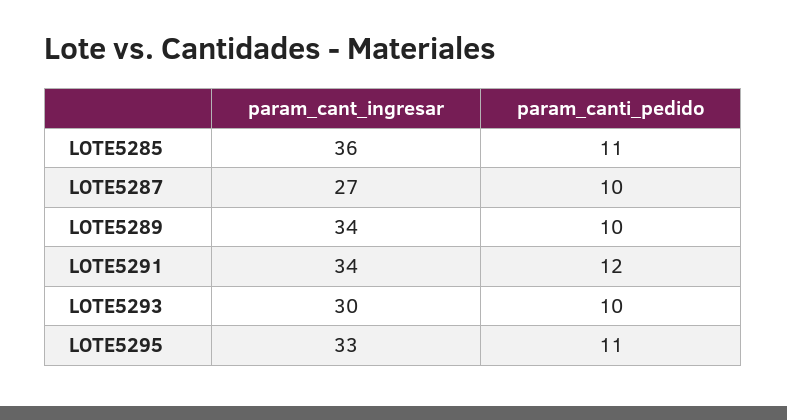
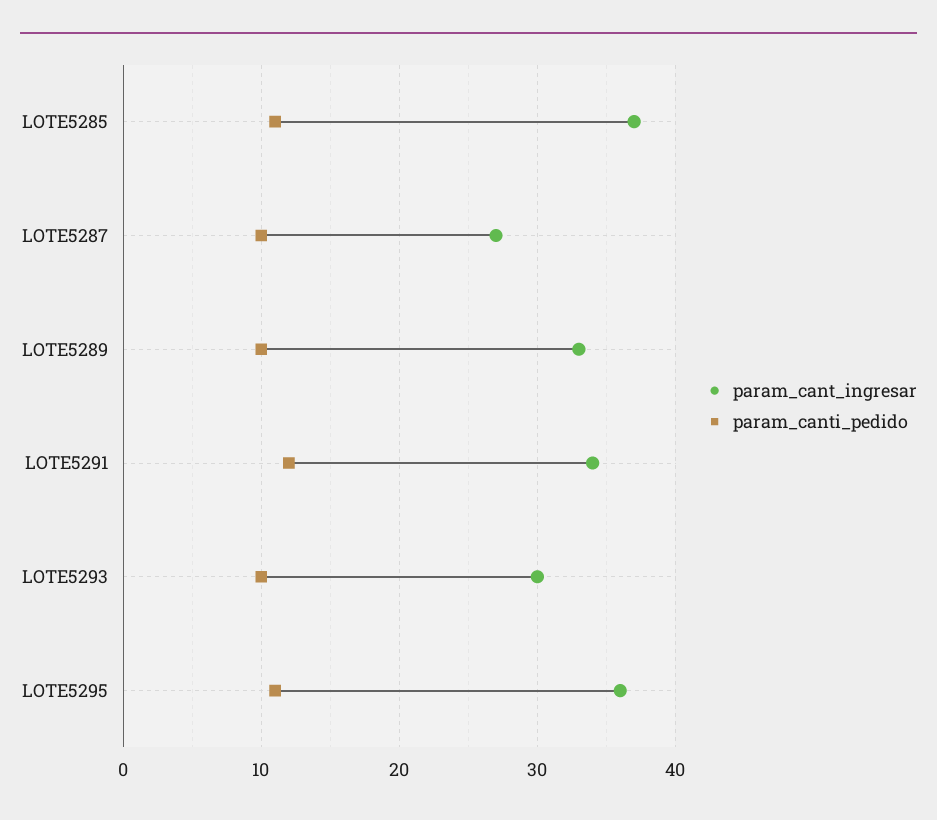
param_cant_ingresar, LOTE5285: 36 -> 37
param_cant_ingresar, LOTE5289: 34 -> 33
param_cant_ingresar, LOTE5295: 33 -> 36

